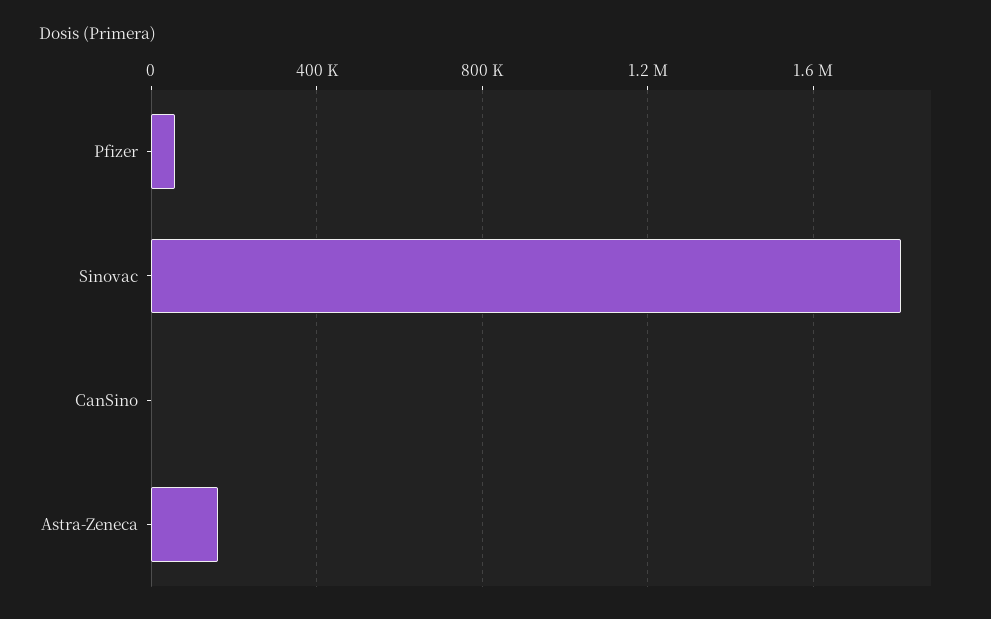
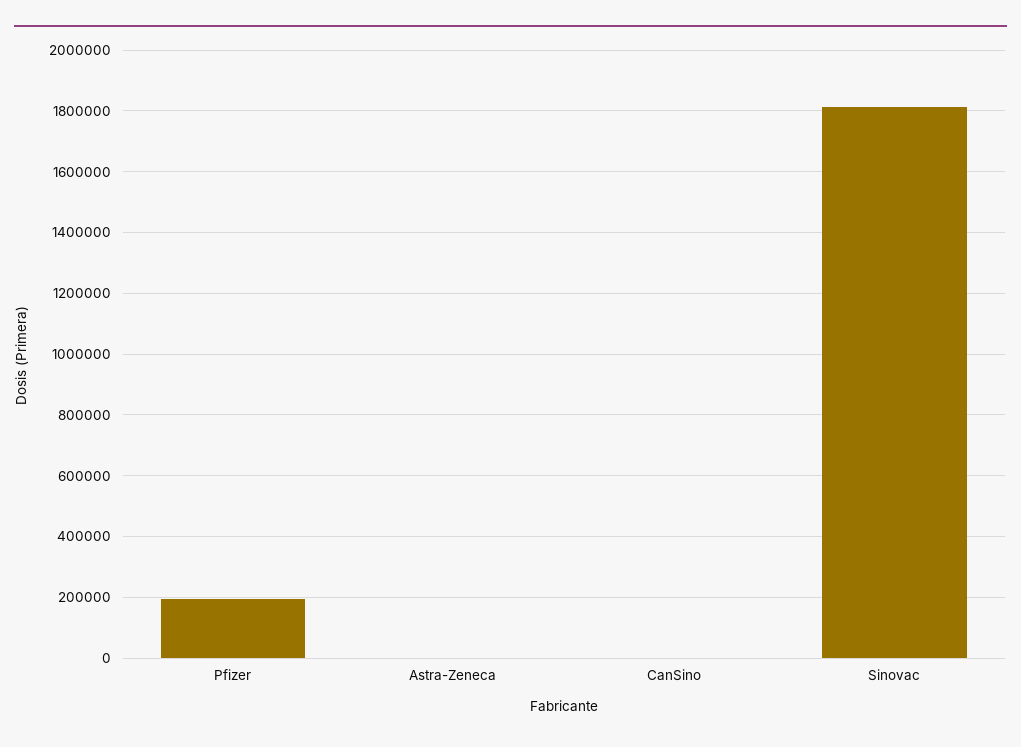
Pfizer: 50000 -> 200000
Astra-Zeneca: 150000 -> 0

